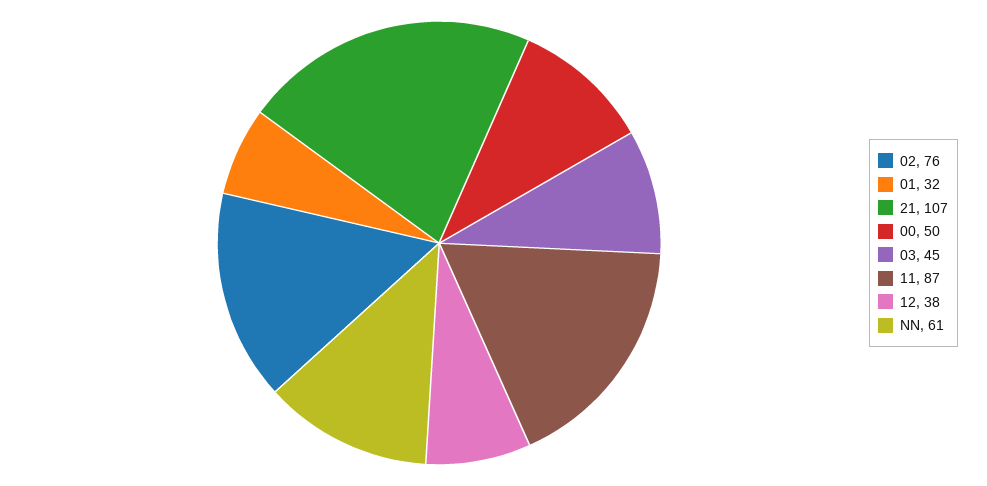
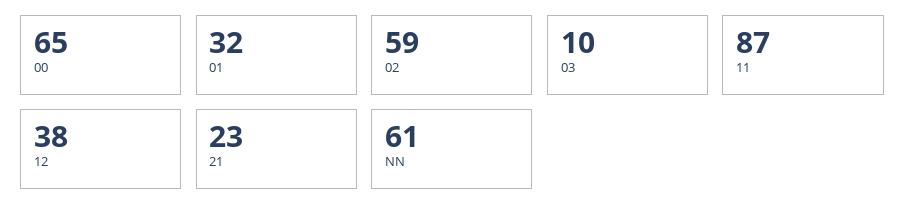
02: 76 -> 59
21: 107 -> 23
00: 50 -> 65
03: 45 -> 10

